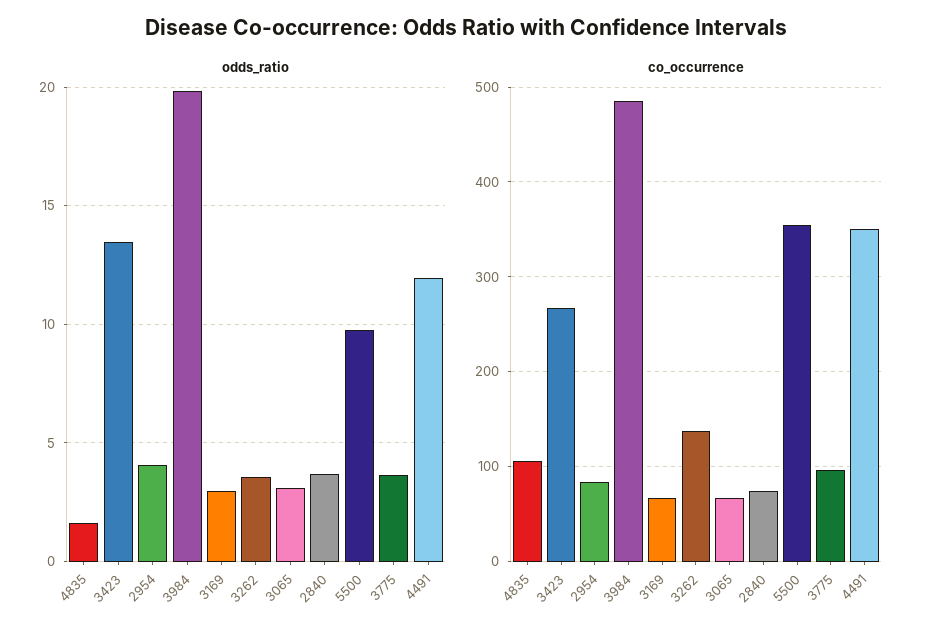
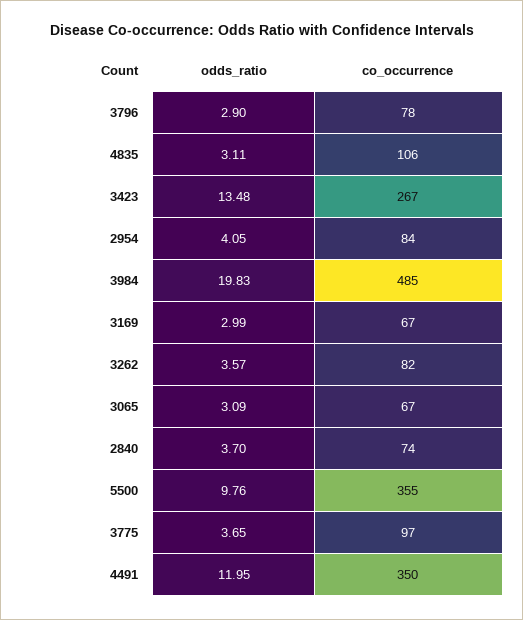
odds_ratio, 4835: 1.5 -> 3.11
co_occurrence, 3262: 140 -> 82
odds_ratio, 3796: none -> 2.9
co_occurrence, 3796: none -> 78

